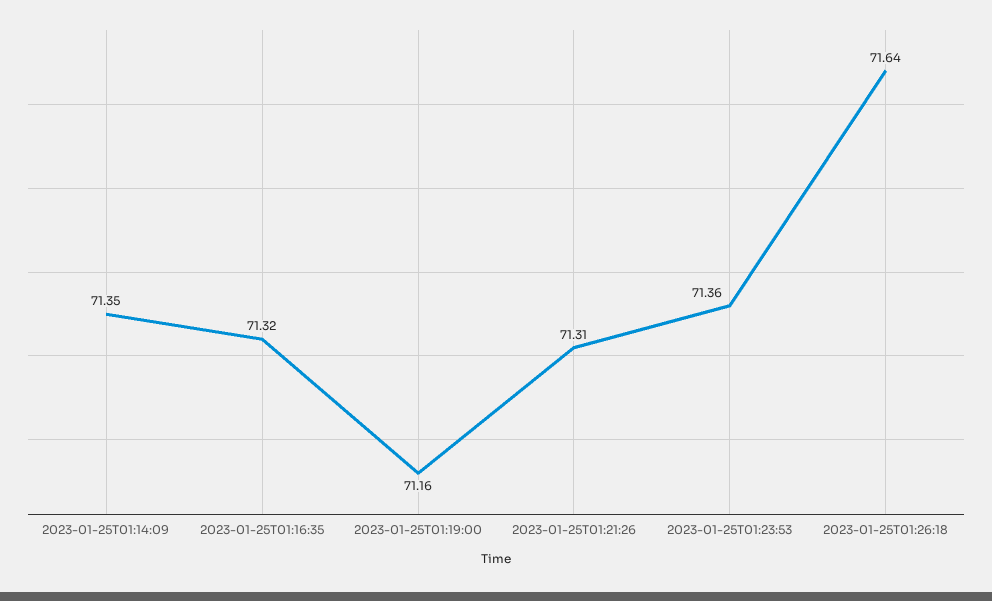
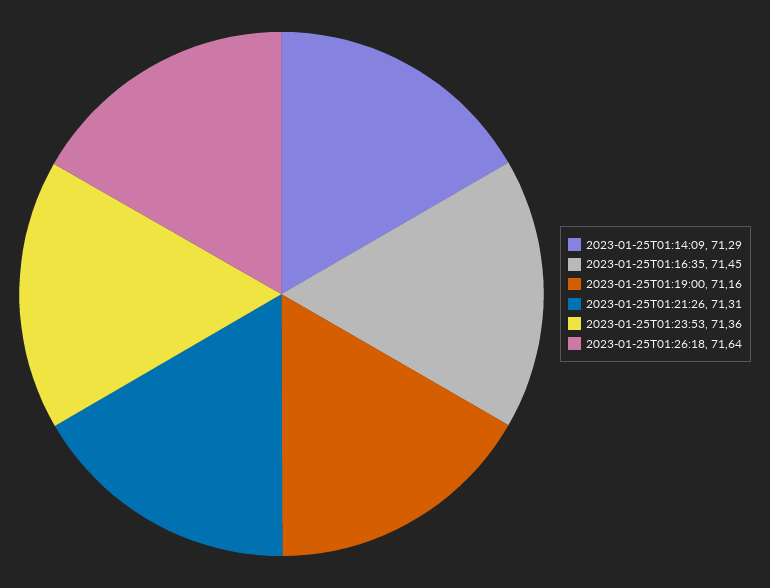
2023-01-25T01:14:09: 71.35 -> 71.29
2023-01-25T01:16:35: 71.32 -> 71.45

